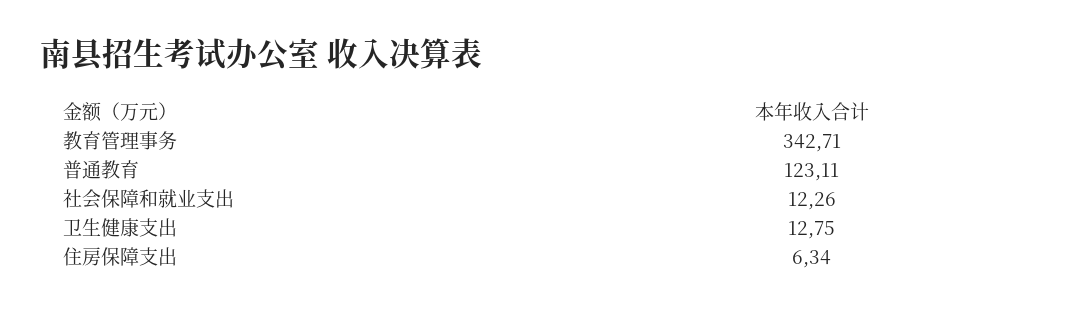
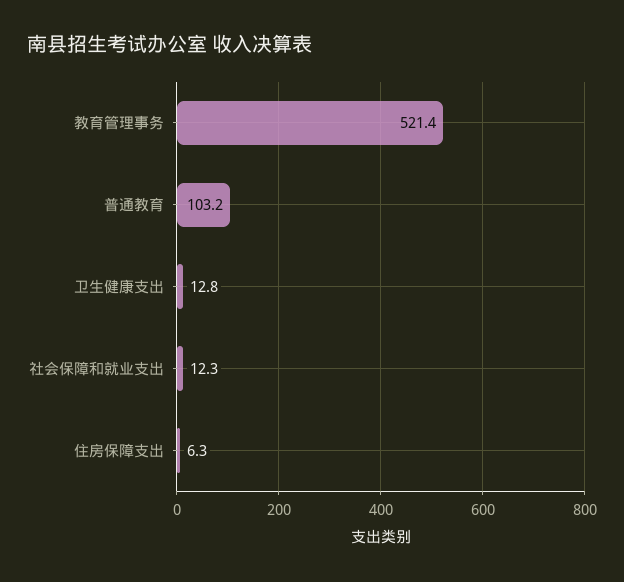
教育管理事务: 342.71 -> 521.4
普通教育: 123.11 -> 103.2

